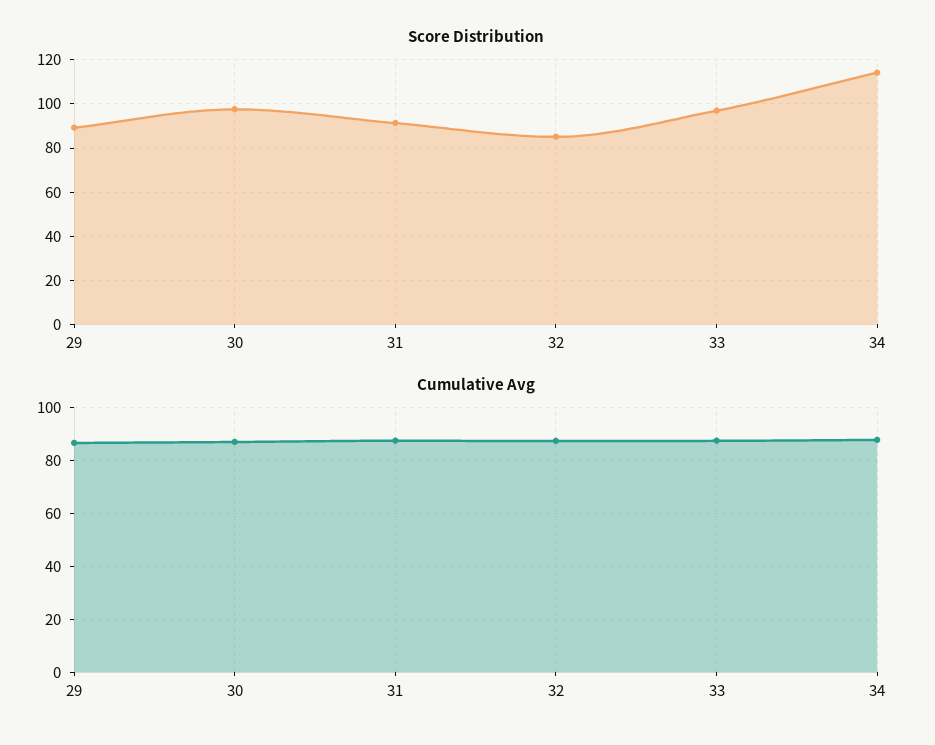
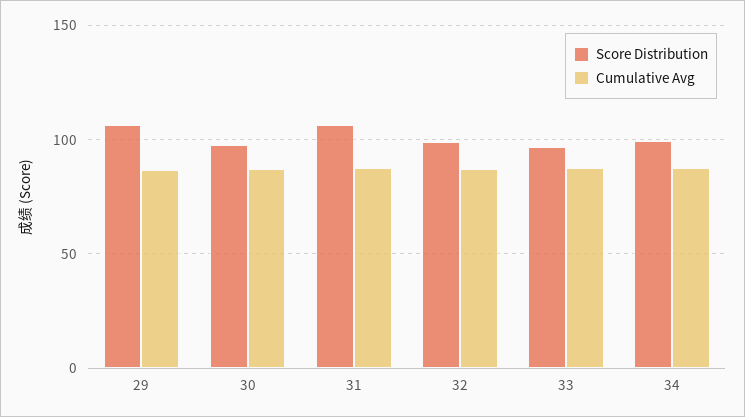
Score Distribution, 29: 90 -> 105
Score Distribution, 31: 90 -> 105
Score Distribution, 32: 85 -> 100
Score Distribution, 34: 115 -> 100

